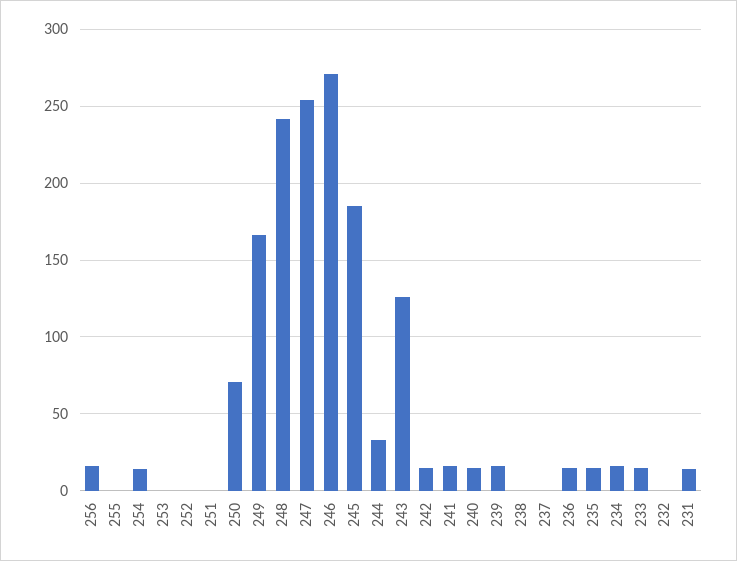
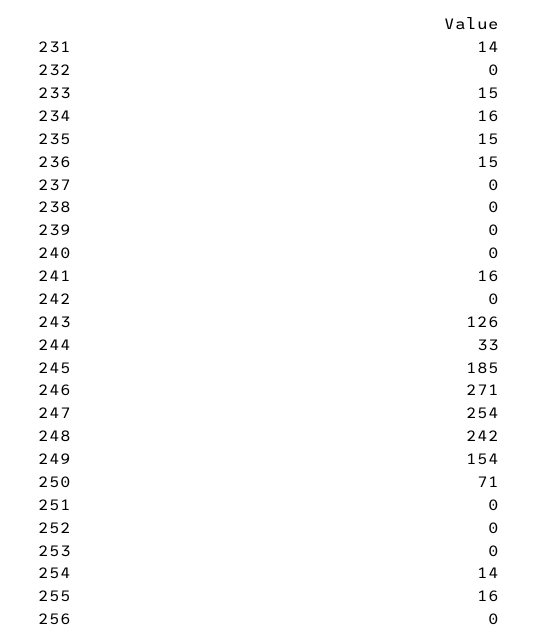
256: 15 -> 0
255: 0 -> 16
249: 165 -> 154
242: 15 -> 0
240: 15 -> 0
239: 15 -> 0

